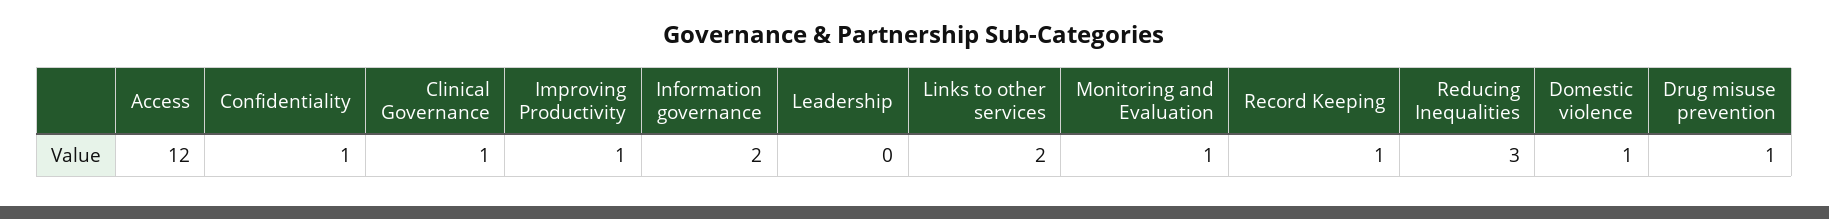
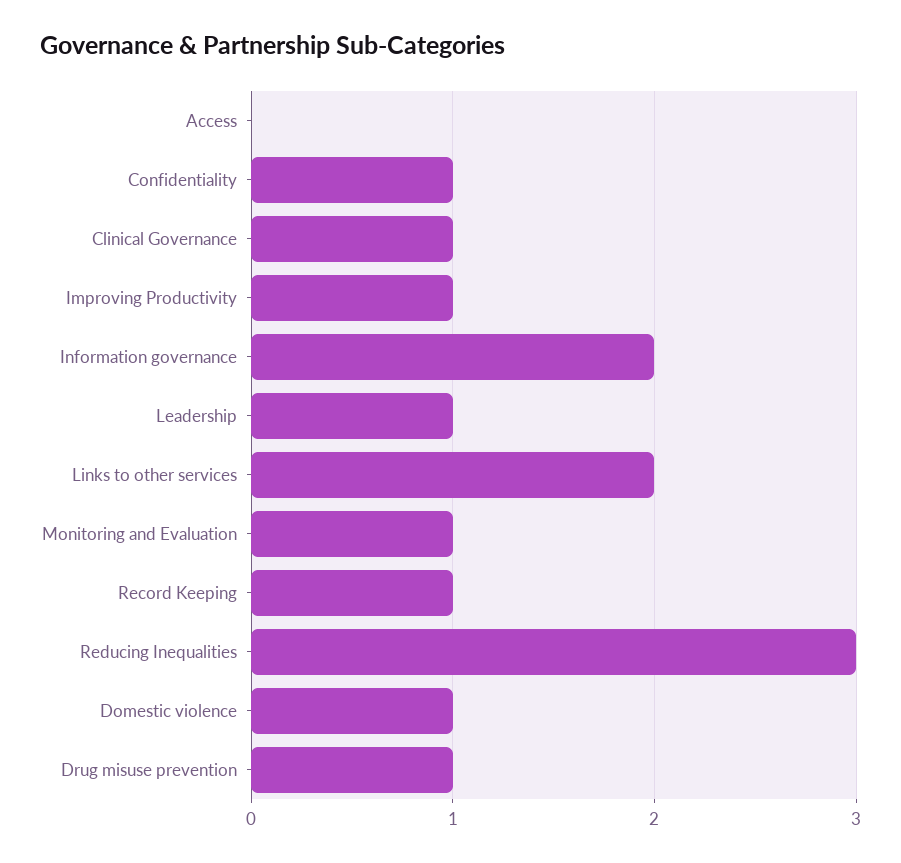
Access: 12 -> 0
Leadership: 0 -> 1

